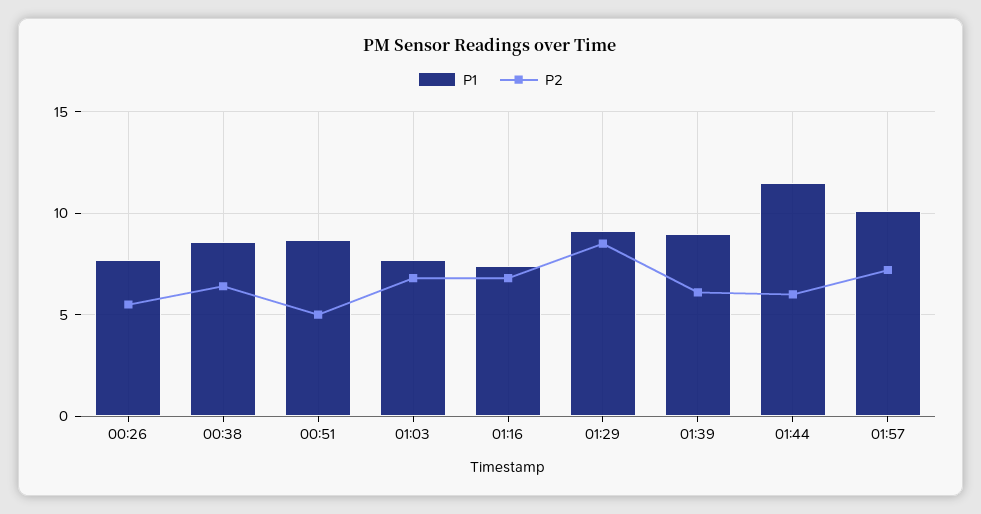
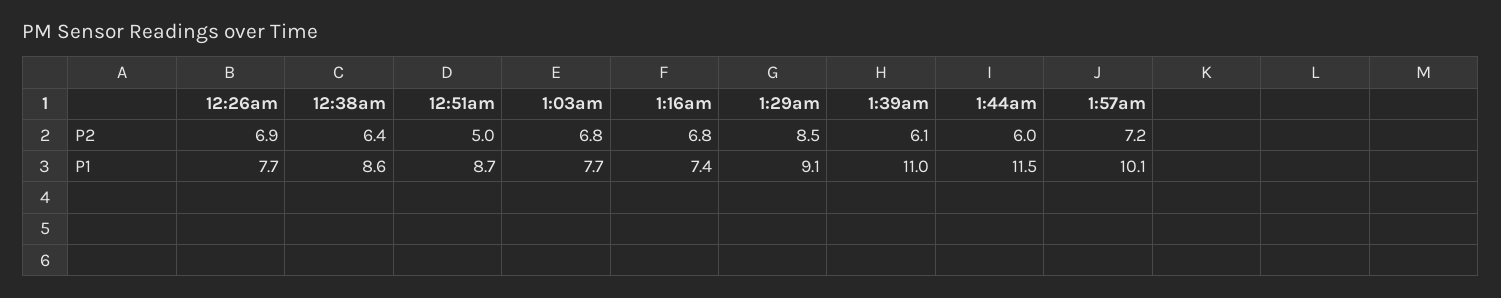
P2, 00:26: 5.5 -> 6.9
P1, 01:39: 9 -> 11

